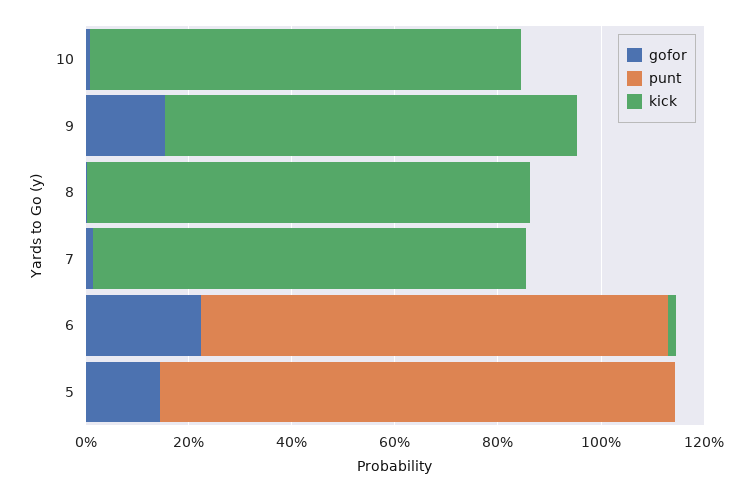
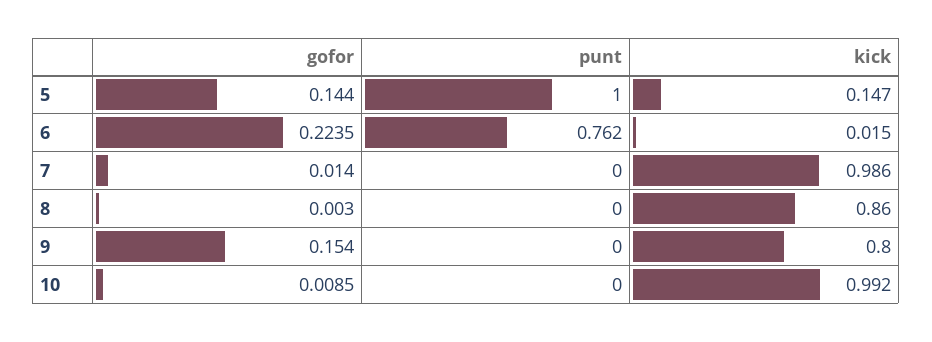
kick, 10: 0.85 -> 0.992
kick, 7: 0.85 -> 0.986
punt, 6: 0.9 -> 0.762
kick, 5: 0 -> 0.147

